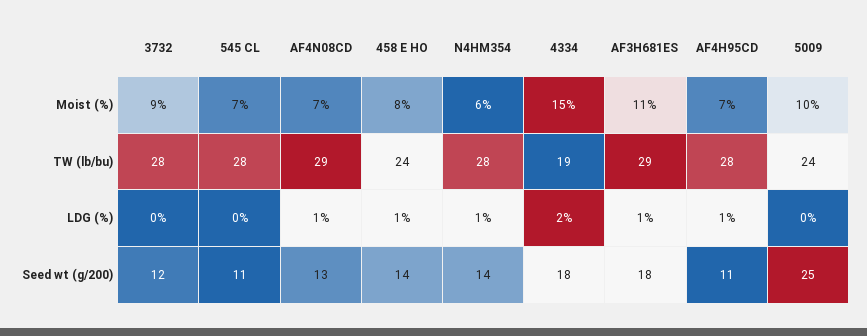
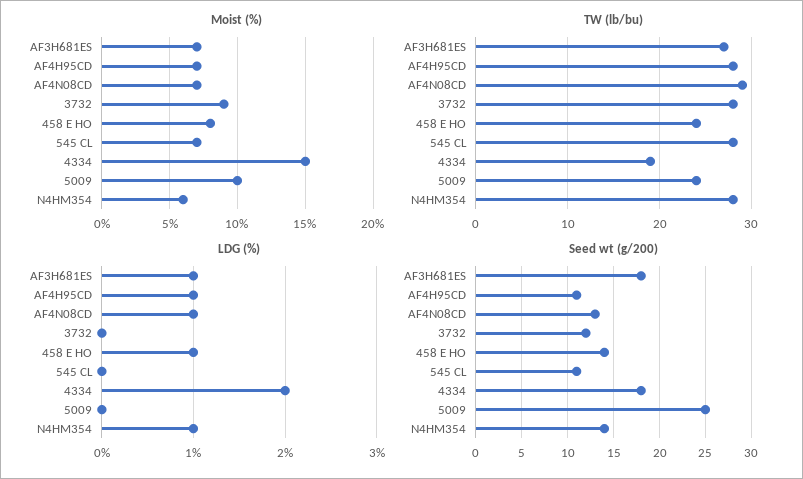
Moist (%), AF3H681ES: 11 -> 7
TW (lb/bu), AF3H681ES: 29 -> 27

